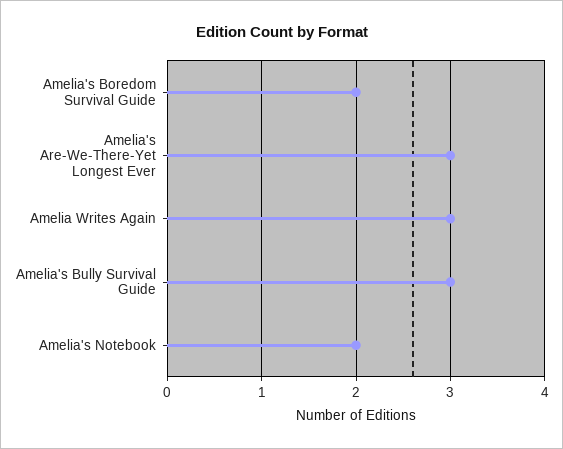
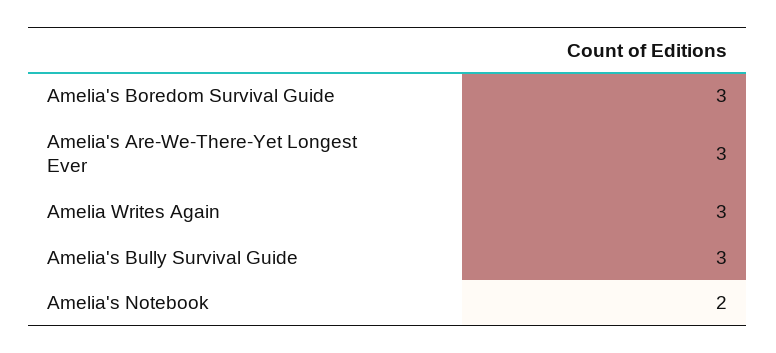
Amelia's Boredom Survival Guide: 2 -> 3

